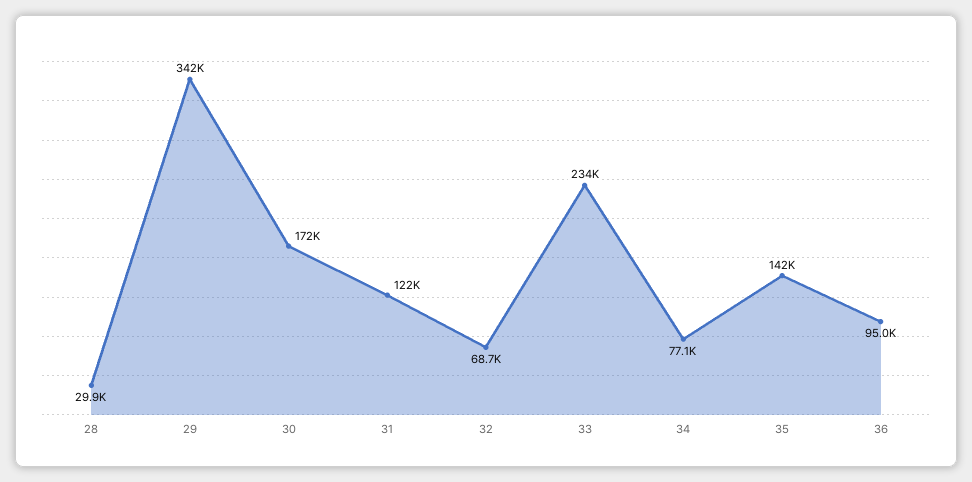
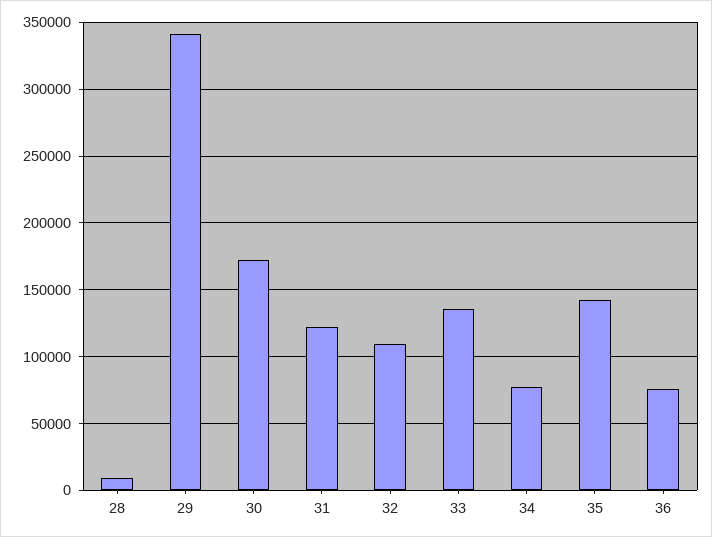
28: 29900 -> 10000
32: 68700 -> 110000
33: 234000 -> 135000
36: 95000 -> 75000

